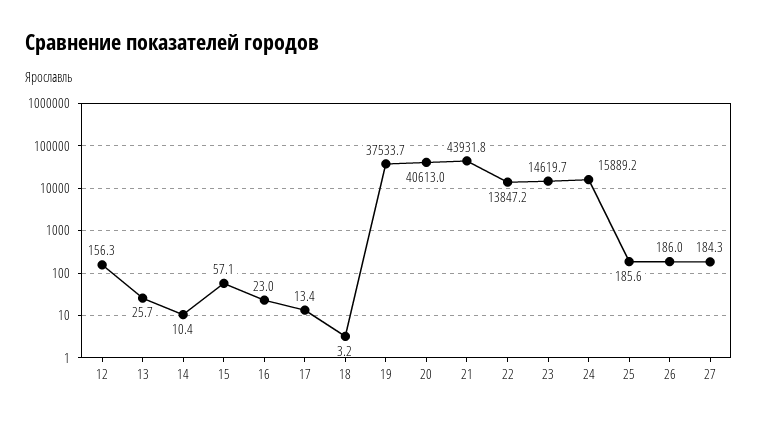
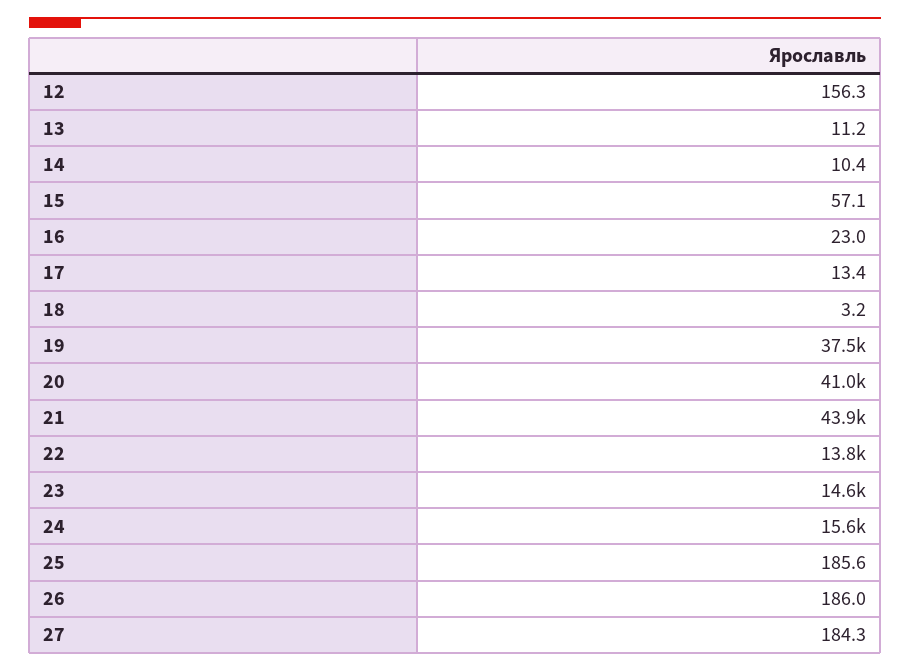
13: 25.7 -> 11.2
20: 40613 -> 41000
24: 15889.2 -> 15600

